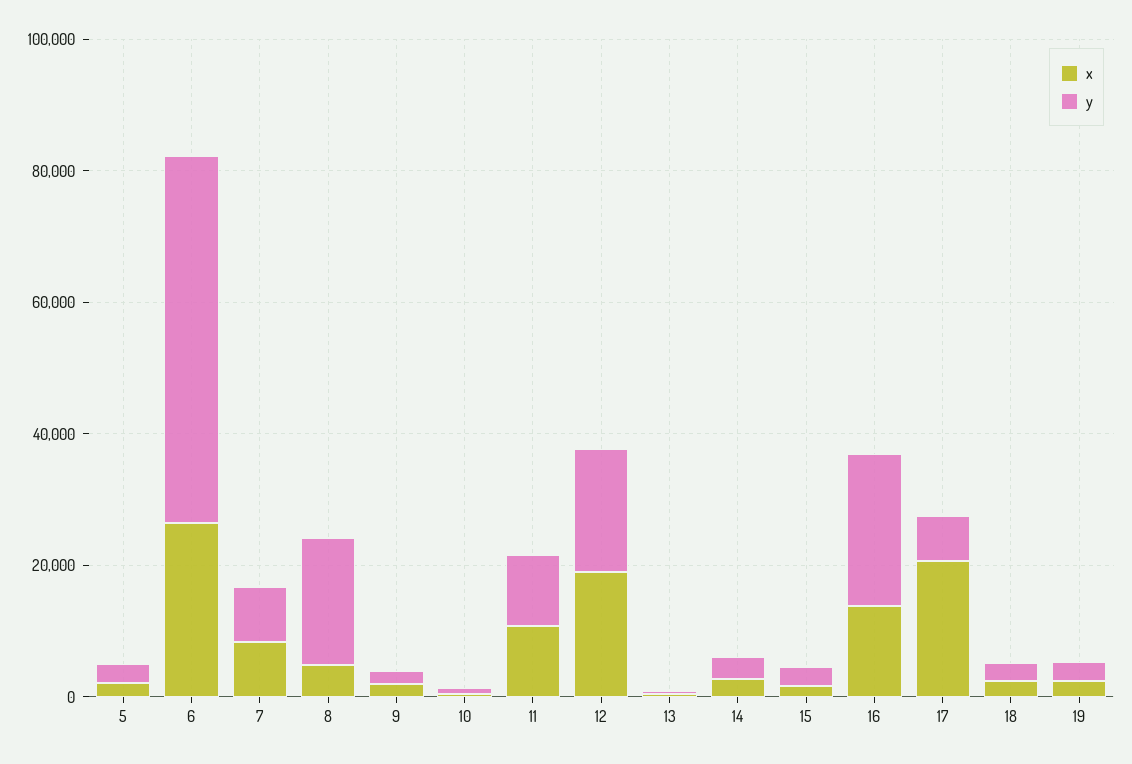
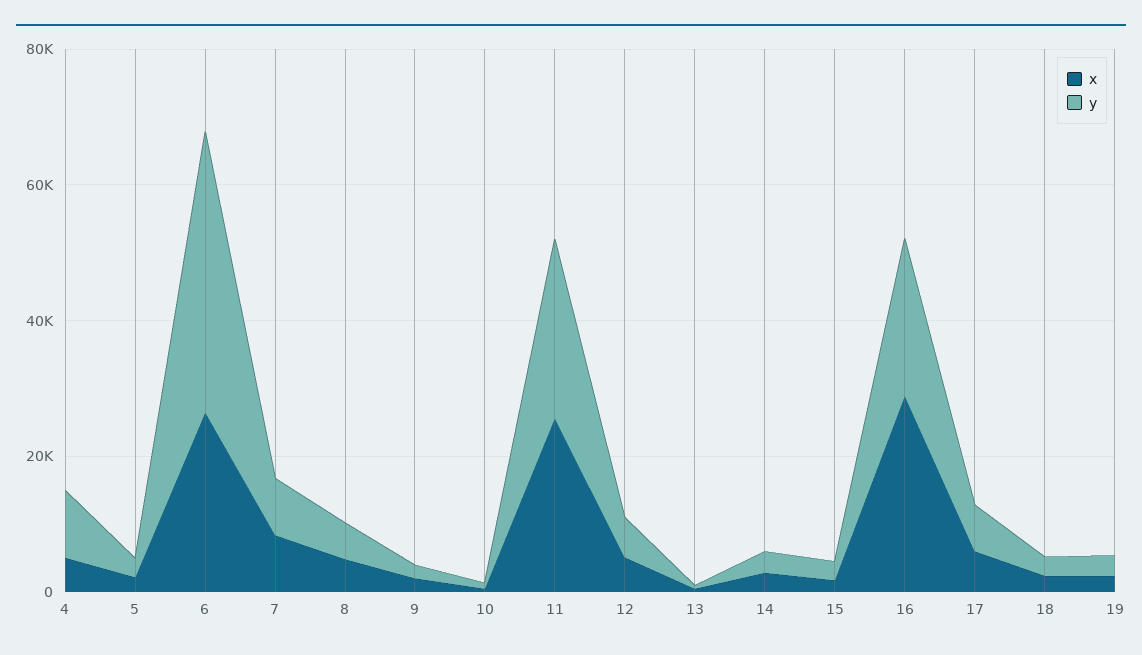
y, 6: 55000 -> 40000
y, 8: 20000 -> 5000
x, 11: 10000 -> 25000
y, 11: 10000 -> 25000
x, 12: 20000 -> 5000
y, 12: 20000 -> 5000
x, 16: 15000 -> 30000
x, 17: 20000 -> 5000
x, 4: none -> 5000
y, 4: none -> 10000

